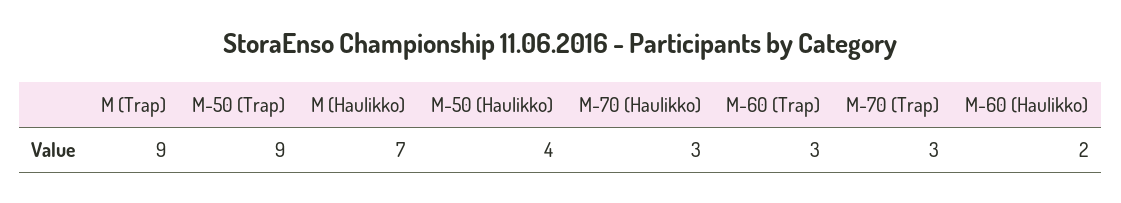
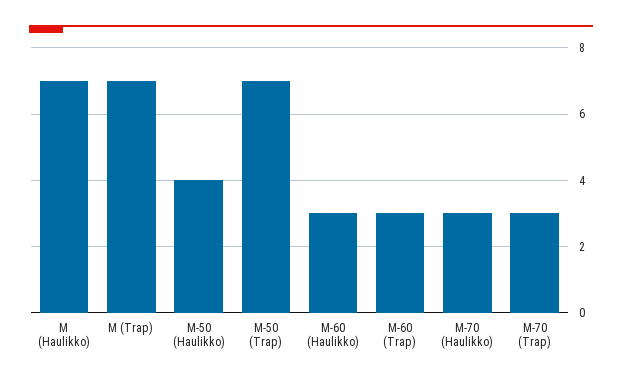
M (Trap): 9 -> 7
M-50 (Trap): 9 -> 7
M-60 (Haulikko): 2 -> 3

